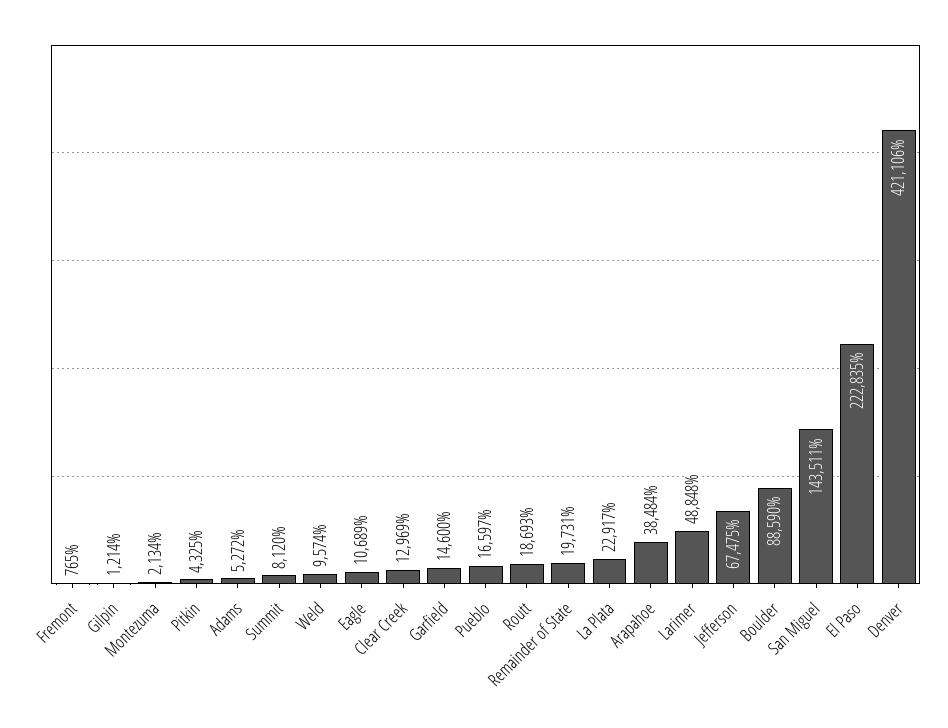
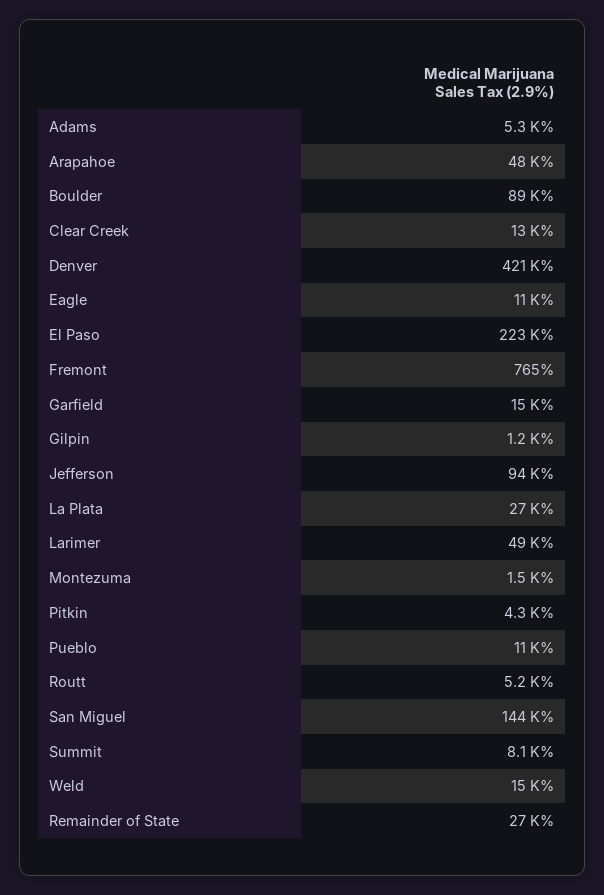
Montezuma: 2134 -> 1500
Weld: 9574 -> 15000
Pueblo: 16597 -> 11000
Routt: 18693 -> 5200
Remainder of State: 19731 -> 27000
La Plata: 22917 -> 27000
Arapahoe: 38484 -> 48000
Jefferson: 67475 -> 94000

